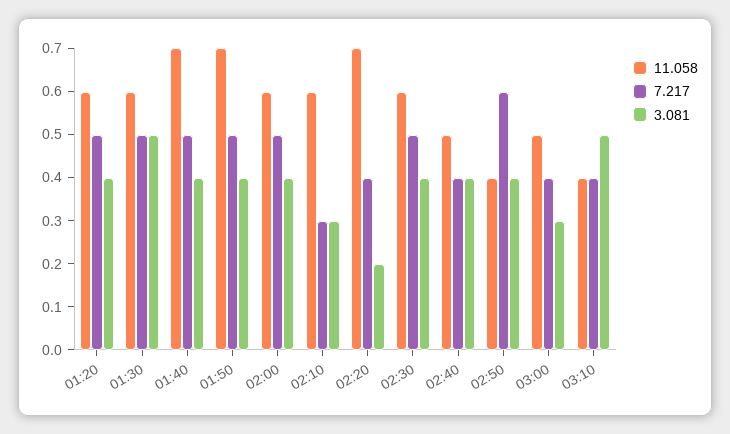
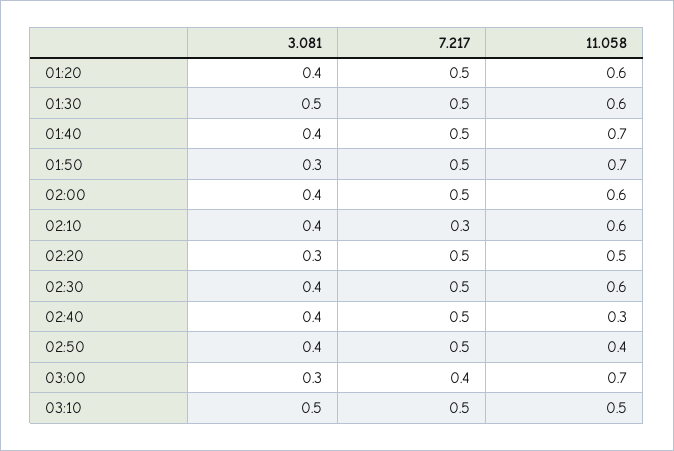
3.081, 01:50: 0.4 -> 0.3
3.081, 02:10: 0.3 -> 0.4
11.058, 02:20: 0.7 -> 0.5
7.217, 02:20: 0.4 -> 0.5
3.081, 02:20: 0.2 -> 0.3
11.058, 02:40: 0.5 -> 0.3
7.217, 02:40: 0.4 -> 0.5
7.217, 02:50: 0.6 -> 0.5
11.058, 03:00: 0.5 -> 0.7
11.058, 03:10: 0.4 -> 0.5
7.217, 03:10: 0.4 -> 0.5

